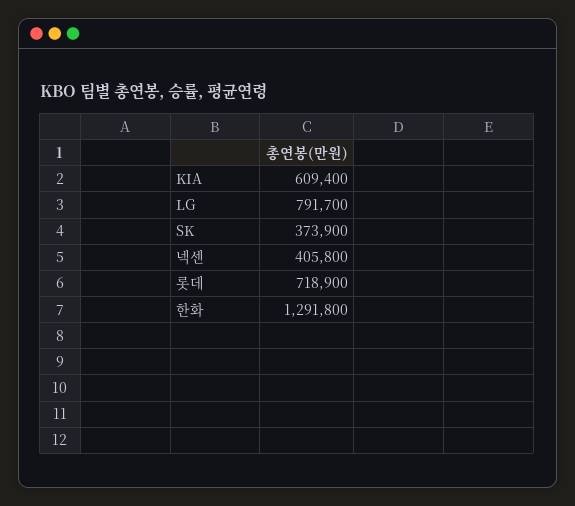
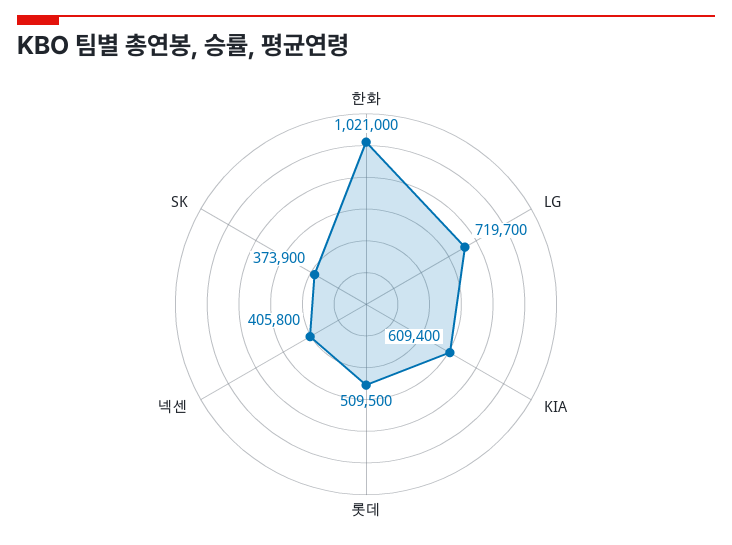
LG: 791700 -> 719700
롯데: 718900 -> 509500
한화: 1291800 -> 1021000

